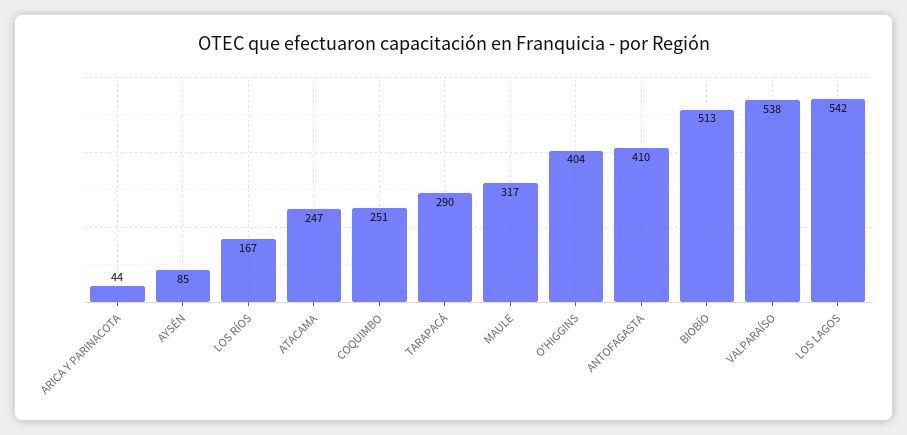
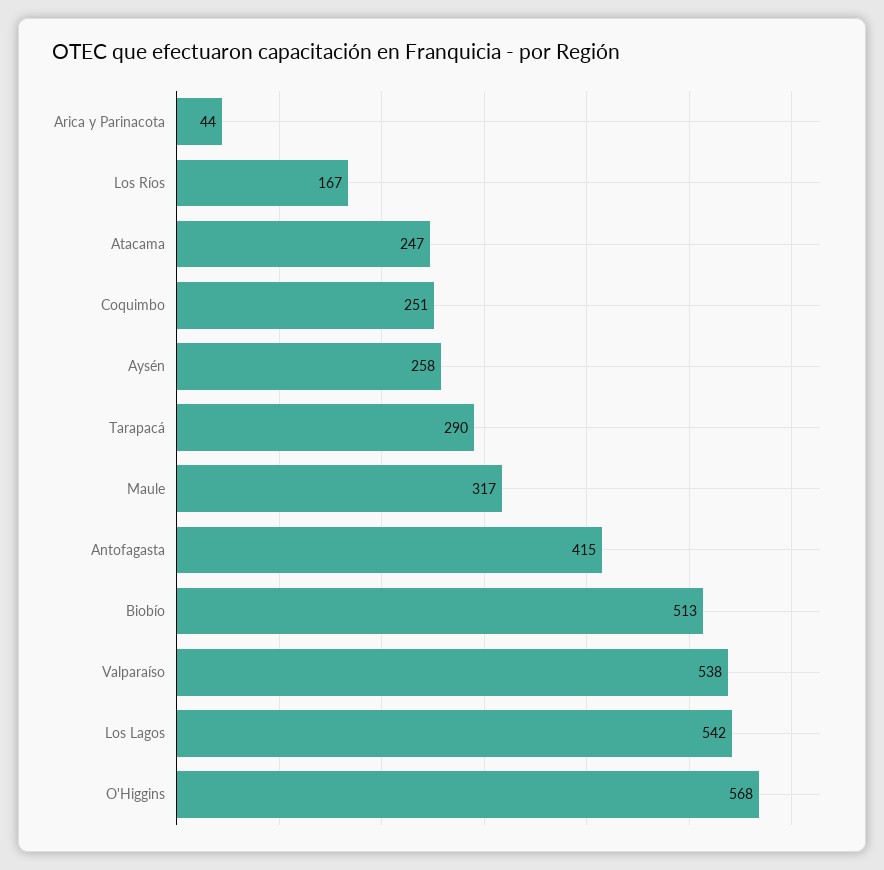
AYSÉN: 85 -> 258
O'HIGGINS: 404 -> 568
ANTOFAGASTA: 410 -> 415

